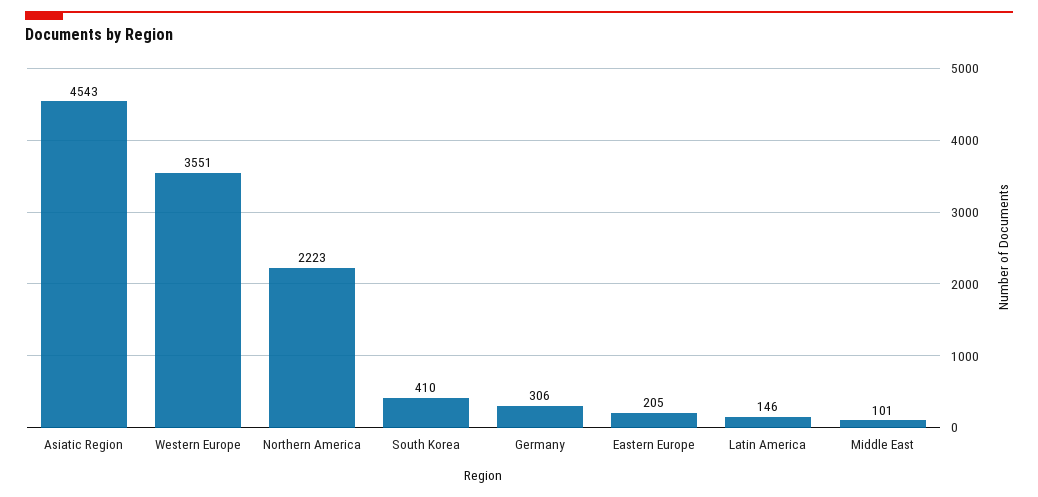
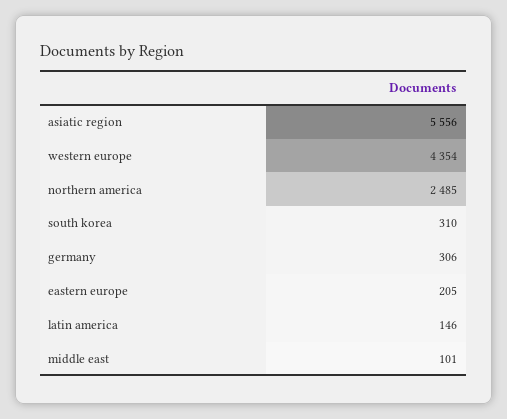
Asiatic Region: 4543 -> 5556
Western Europe: 3551 -> 4354
Northern America: 2223 -> 2485
South Korea: 410 -> 310

